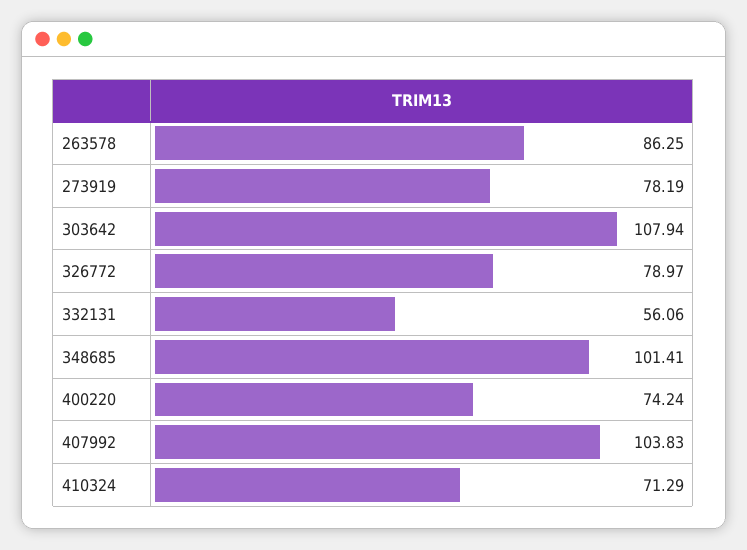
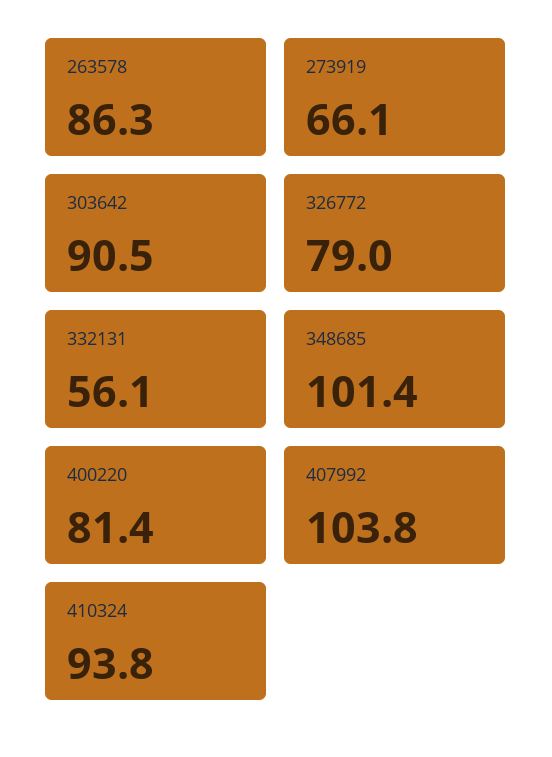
273919: 78.19 -> 66.1
303642: 107.94 -> 90.5
400220: 74.24 -> 81.4
410324: 71.29 -> 93.8

